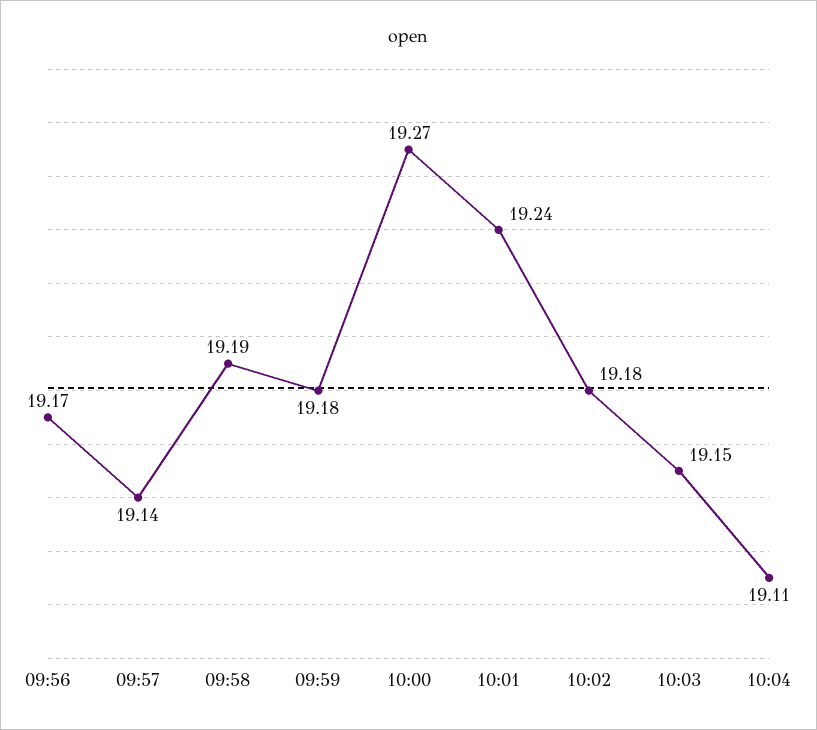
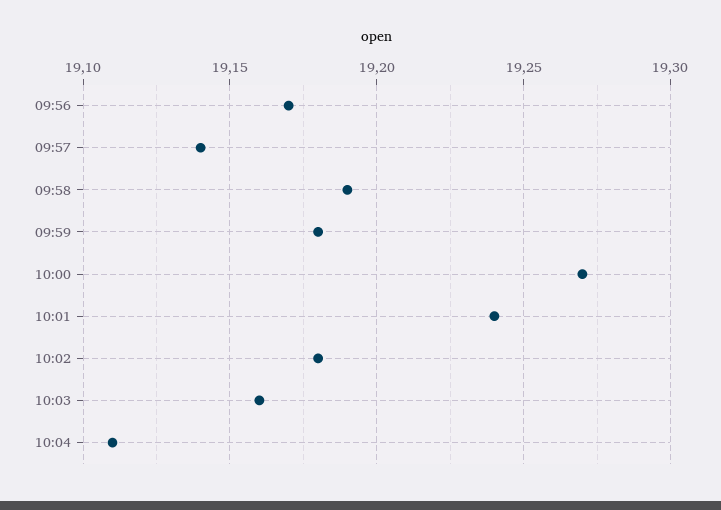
10:03: 19.15 -> 19.16

